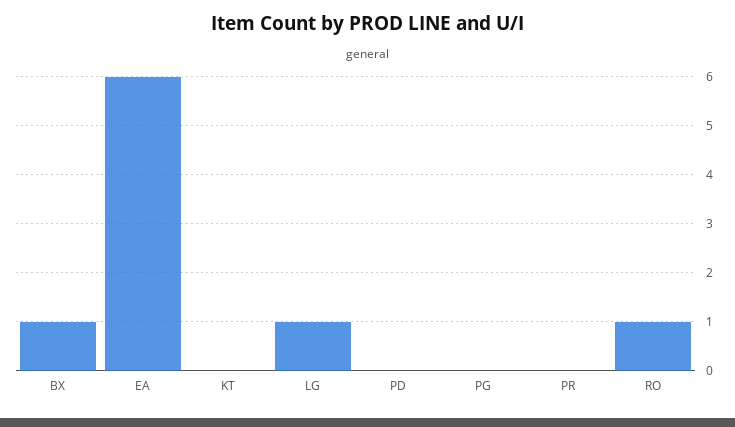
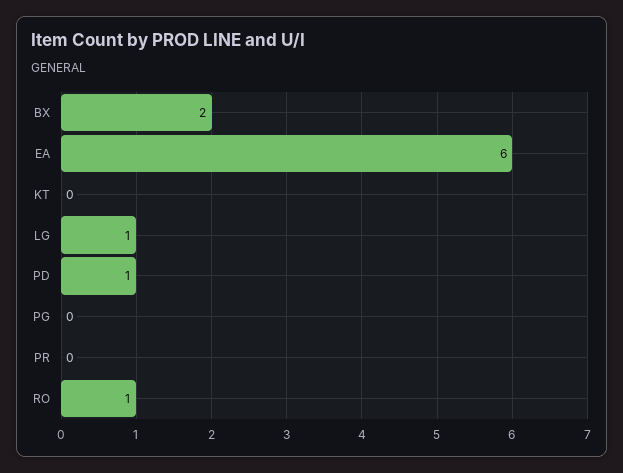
BX: 1 -> 2
PD: 0 -> 1

